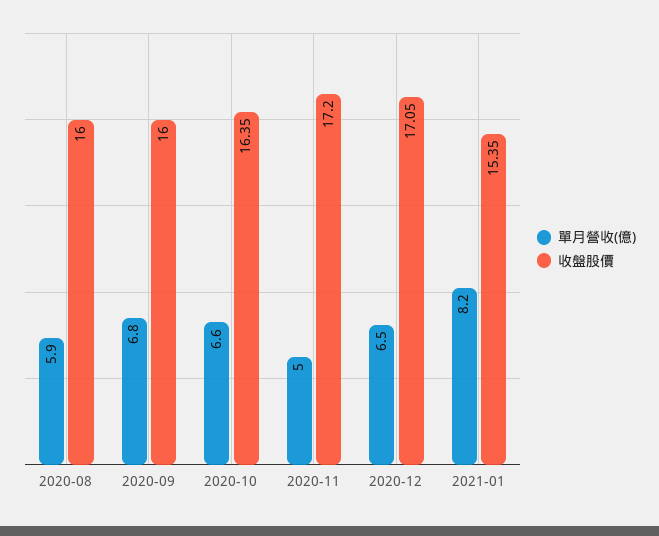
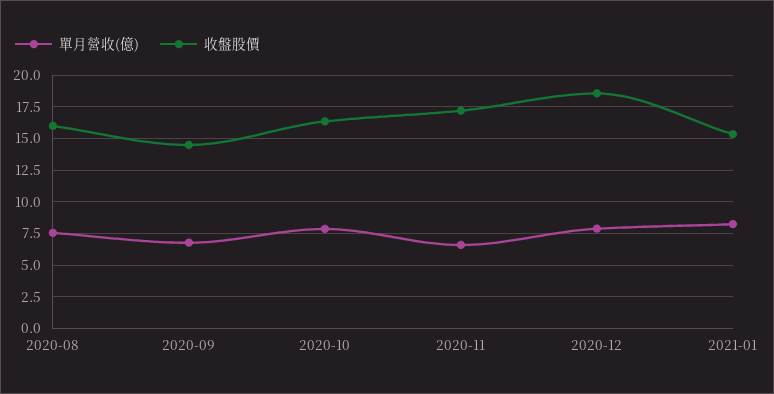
單月營收(億), 2020-08: 5.9 -> 7.5
收盤股價, 2020-09: 16 -> 14.5
單月營收(億), 2020-10: 6.6 -> 8
單月營收(億), 2020-11: 5 -> 6.5
單月營收(億), 2020-12: 6.5 -> 8
收盤股價, 2020-12: 17.05 -> 18.5

